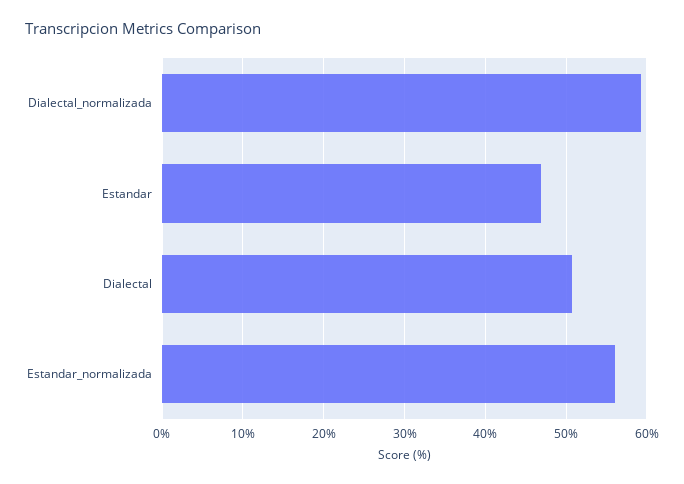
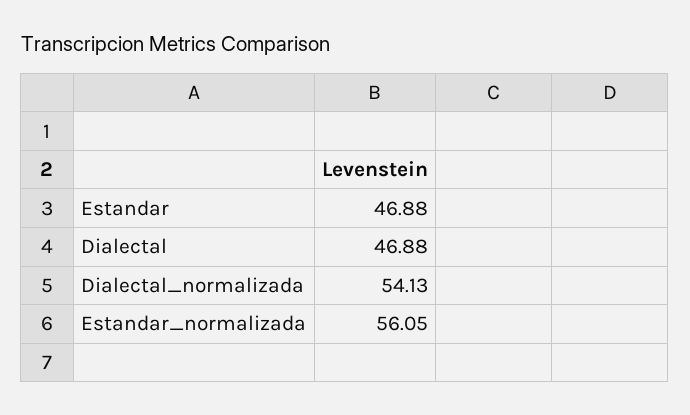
Dialectal_normalizada: 59 -> 54.13
Dialectal: 51 -> 46.88

